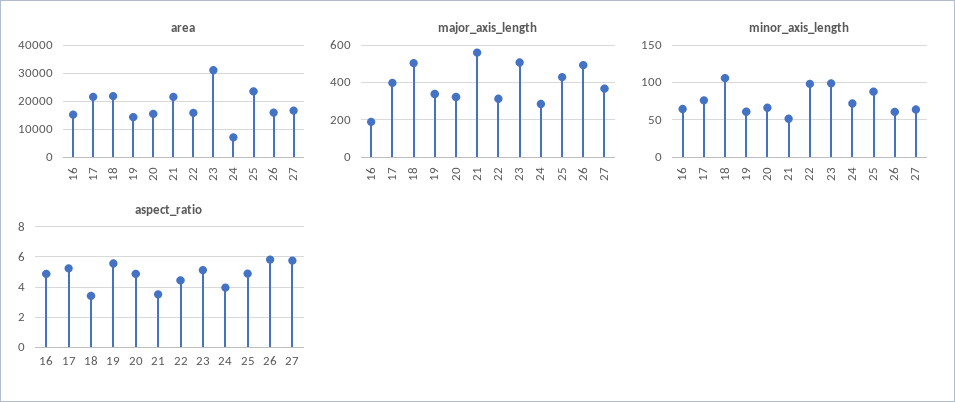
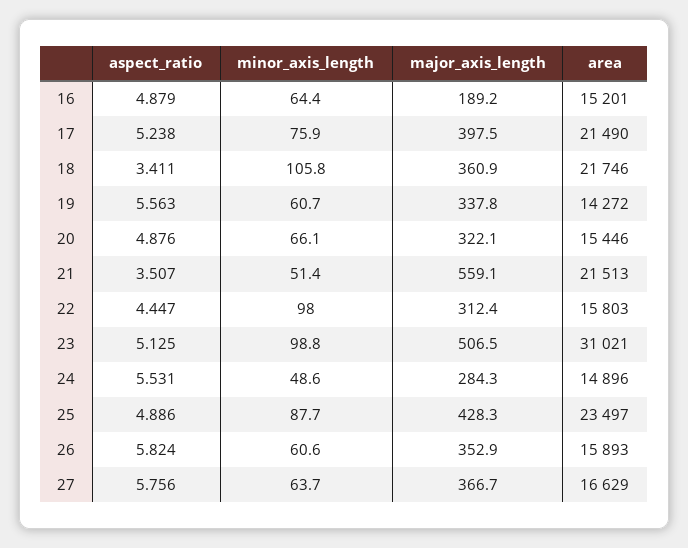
area, 24: 7500 -> 14896
major_axis_length, 18: 500 -> 360.9
major_axis_length, 26: 500 -> 352.9
minor_axis_length, 24: 70 -> 48.6
aspect_ratio, 24: 4 -> 5.531

